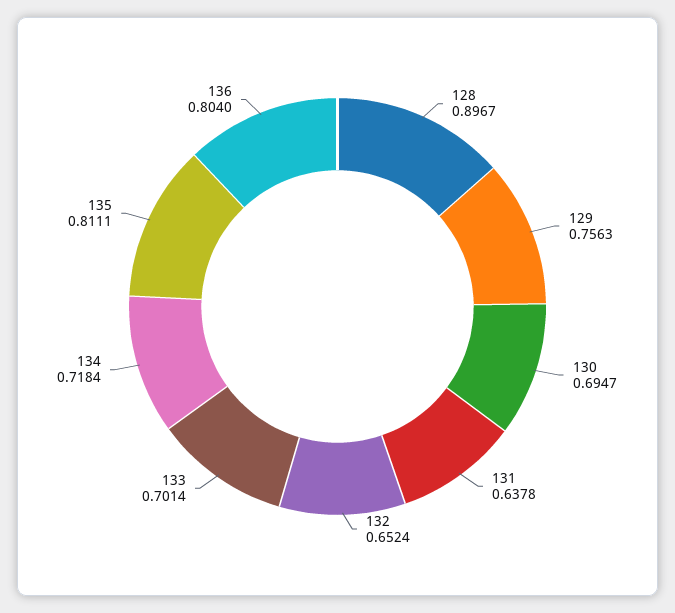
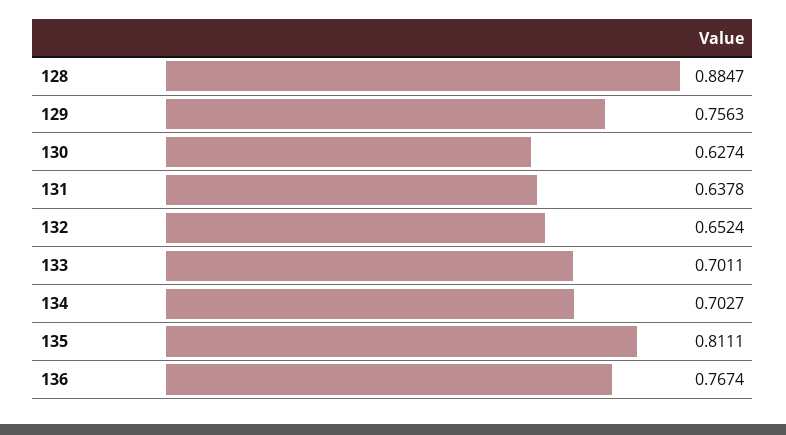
128: 0.8967 -> 0.8847
130: 0.6947 -> 0.6274
133: 0.7014 -> 0.7011
134: 0.7184 -> 0.7027
136: 0.804 -> 0.7674

